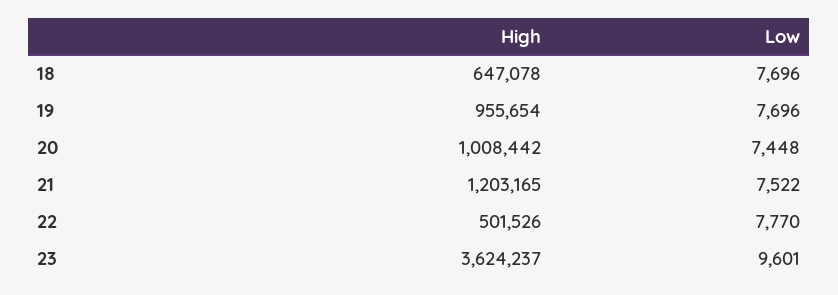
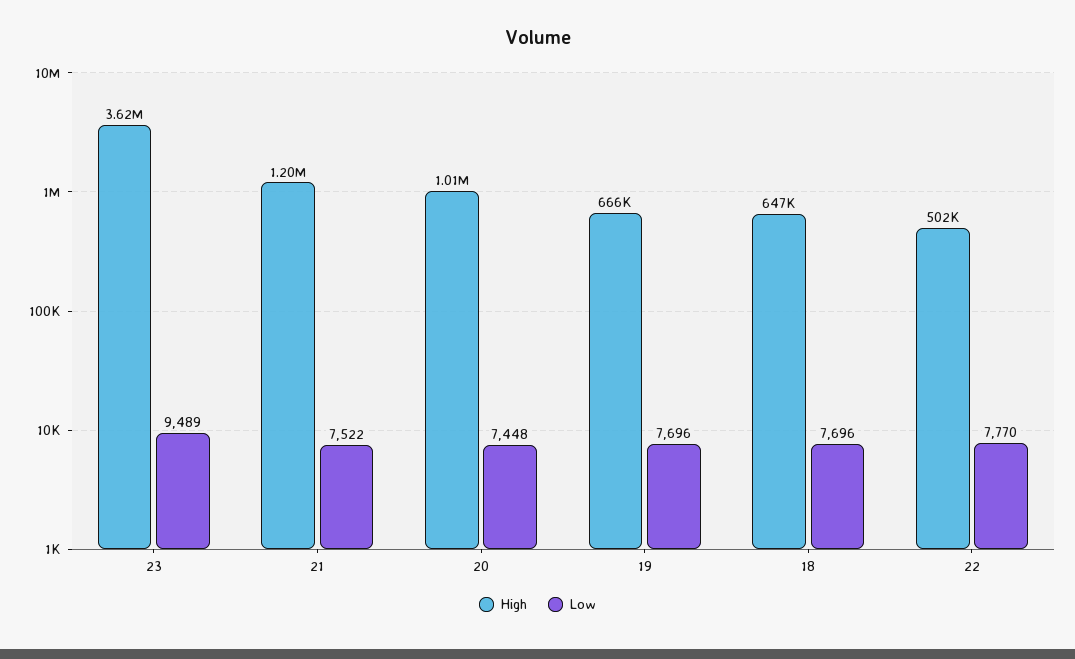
High, 19: 955654 -> 666000
Low, 23: 9601 -> 9489

